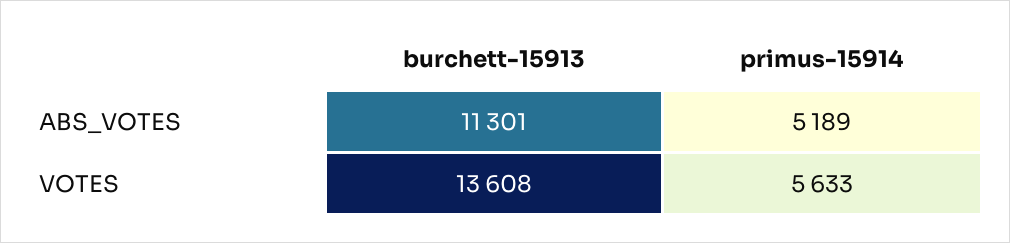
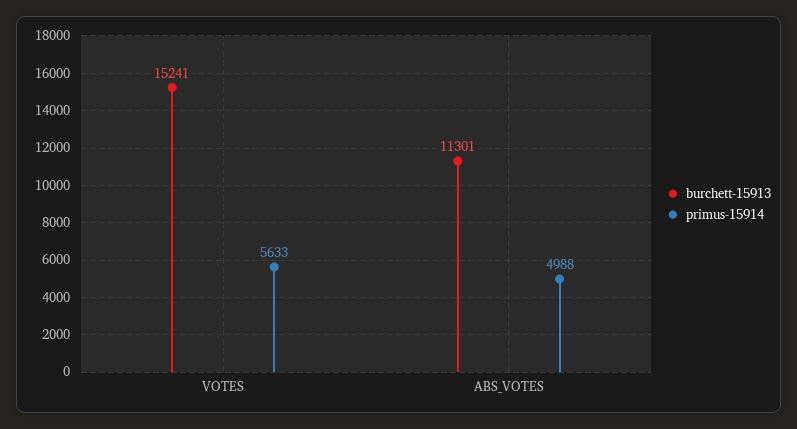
primus-15914, ABS_VOTES: 5189 -> 4988
burchett-15913, VOTES: 13608 -> 15241

